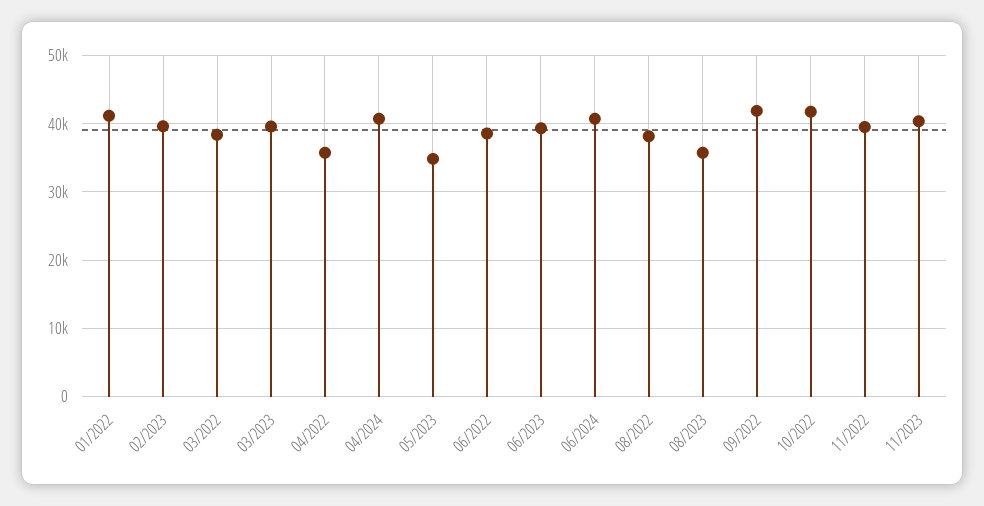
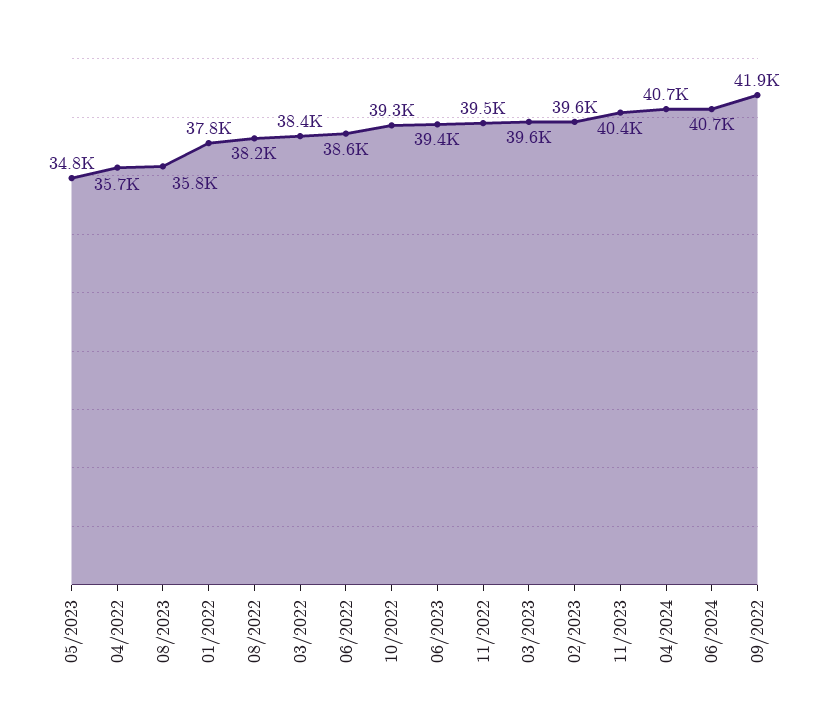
01/2022: 41000 -> 37800
10/2022: 42000 -> 39300

